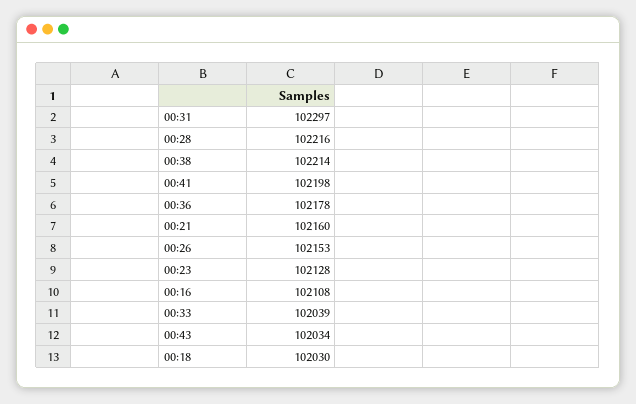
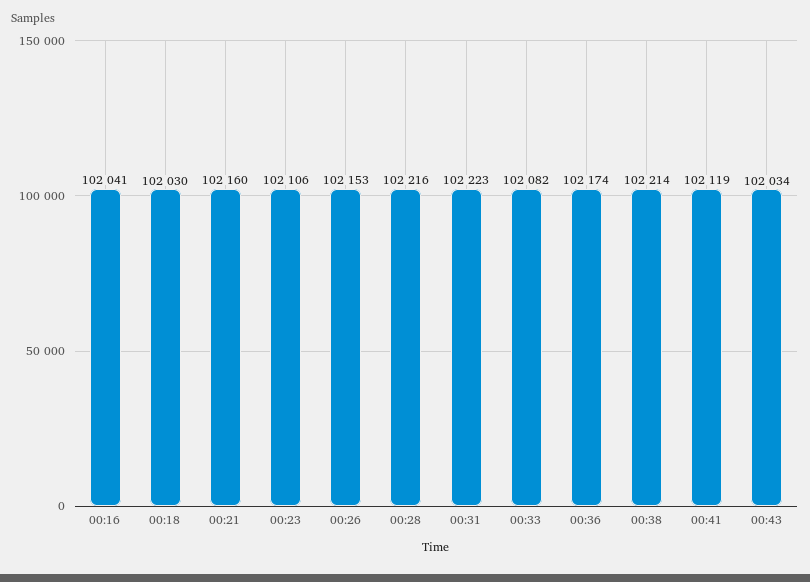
00:31: 102297 -> 102223
00:41: 102198 -> 102119
00:36: 102178 -> 102174
00:23: 102128 -> 102106
00:16: 102108 -> 102041
00:33: 102039 -> 102082

